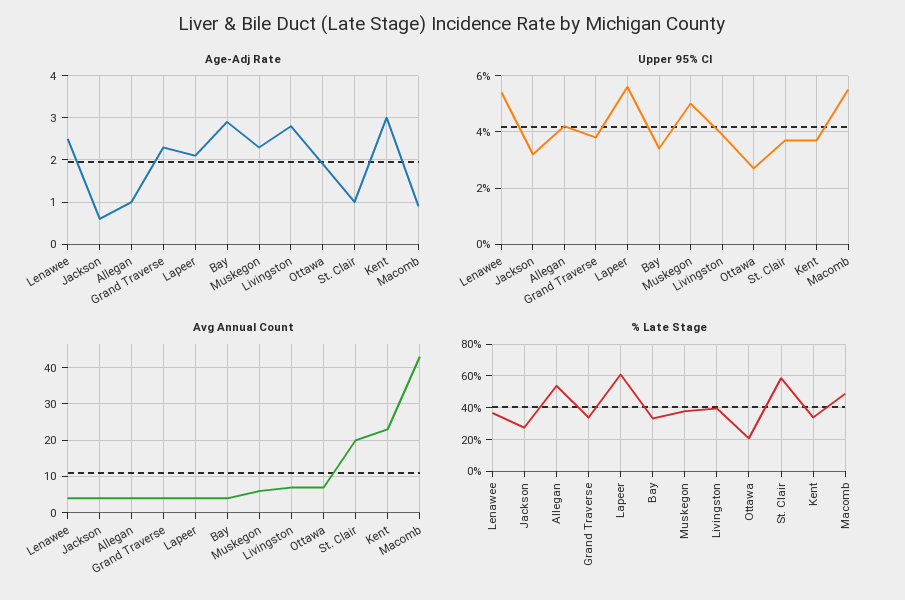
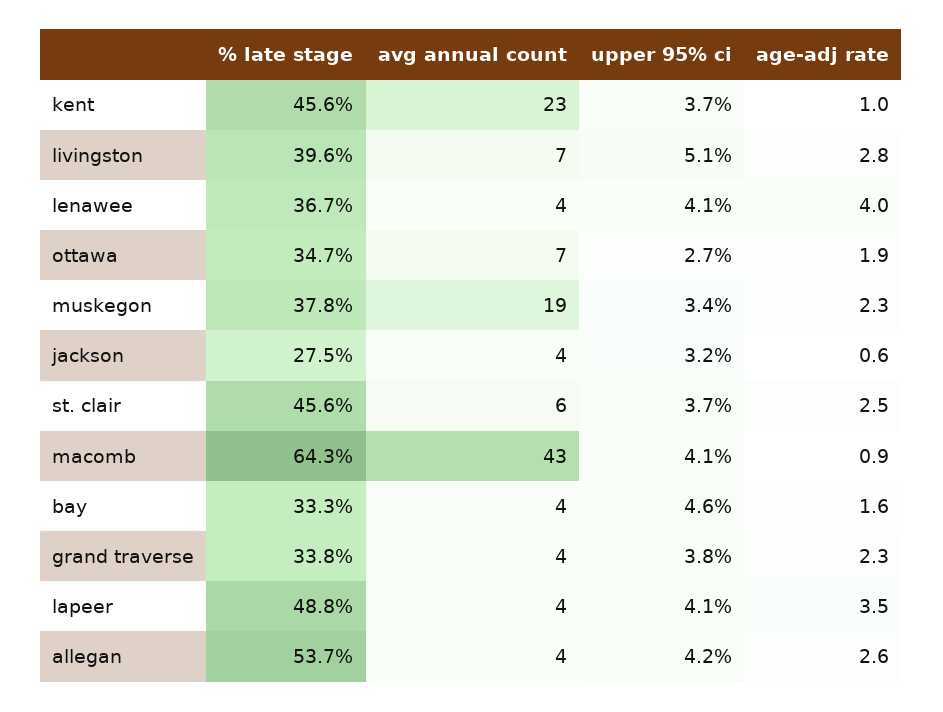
Age-Adj Rate, Lenawee: 2.5 -> 4
Age-Adj Rate, Allegan: 1 -> 2.6
Age-Adj Rate, Lapeer: 2 -> 3.5
Age-Adj Rate, Bay: 3 -> 1.6
Age-Adj Rate, St. Clair: 1 -> 2.5
Age-Adj Rate, Kent: 3 -> 1
Upper 95% CI, Lenawee: 5.5 -> 4.1
Upper 95% CI, Lapeer: 5.5 -> 4.1
Upper 95% CI, Bay: 3.5 -> 4.6
Upper 95% CI, Muskegon: 5 -> 3.4
Upper 95% CI, Livingston: 4 -> 5.1
Upper 95% CI, Macomb: 5.5 -> 4.1
Avg Annual Count, Muskegon: 5 -> 19
Avg Annual Count, St. Clair: 20 -> 6
% Late Stage, Lapeer: 60 -> 48.8
% Late Stage, Ottawa: 20 -> 34.7
% Late Stage, St. Clair: 60 -> 45.6
% Late Stage, Kent: 35 -> 45.6
% Late Stage, Macomb: 50 -> 64.3

